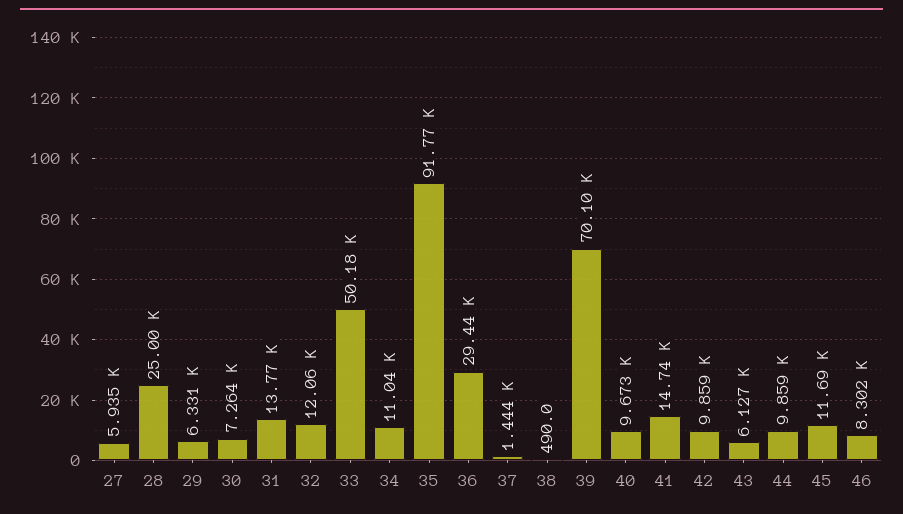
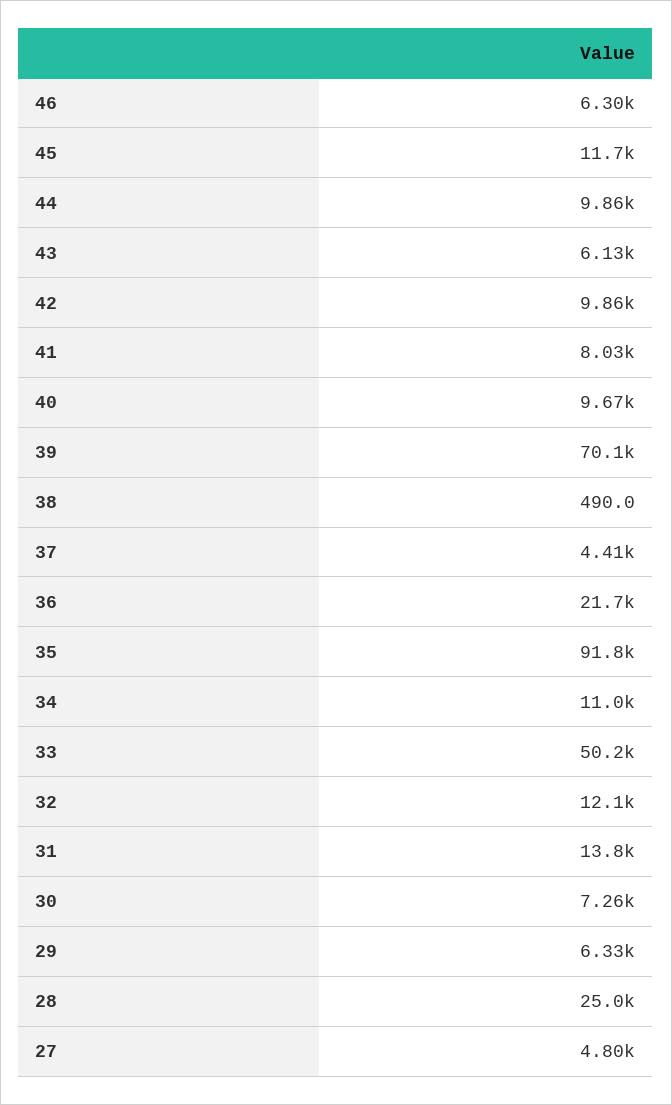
27: 5935 -> 4800
36: 29440 -> 21700
37: 1444 -> 4410
41: 14740 -> 8030
46: 8302 -> 6300

